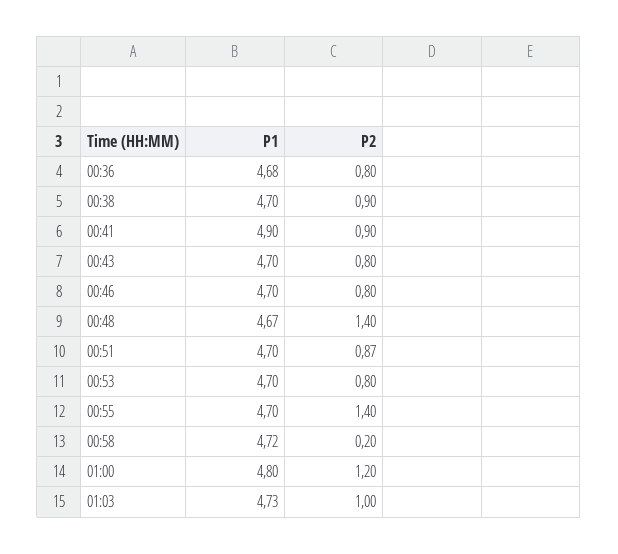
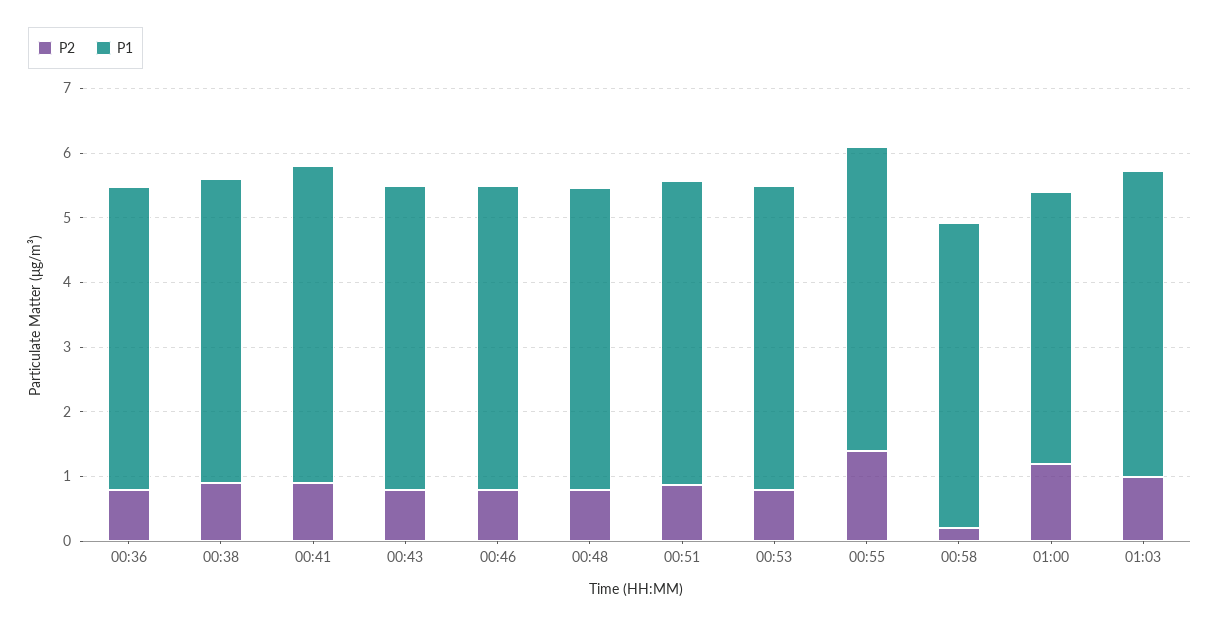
P2, 00:48: 1.4 -> 0.8
P1, 01:00: 4.8 -> 4.2

